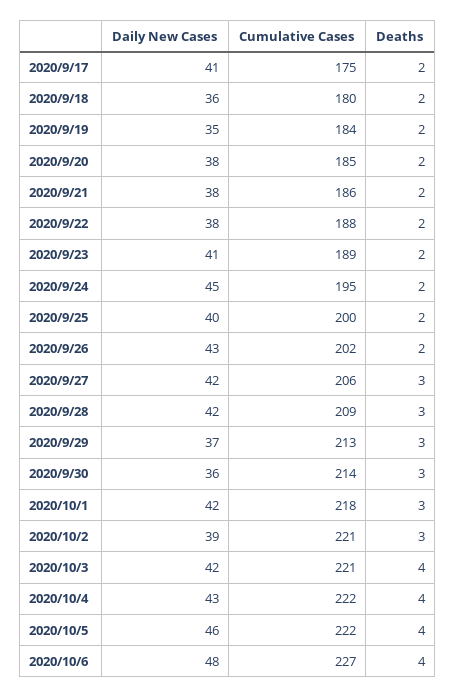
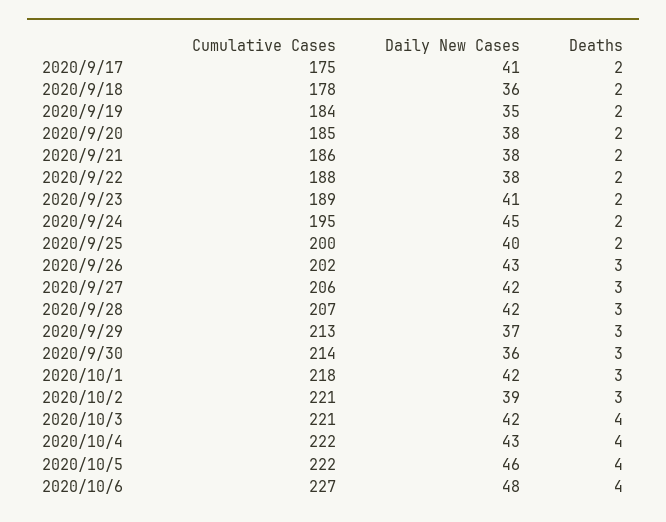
Cumulative Cases, 2020/9/18: 180 -> 178
Deaths, 2020/9/26: 2 -> 3
Cumulative Cases, 2020/9/28: 209 -> 207

